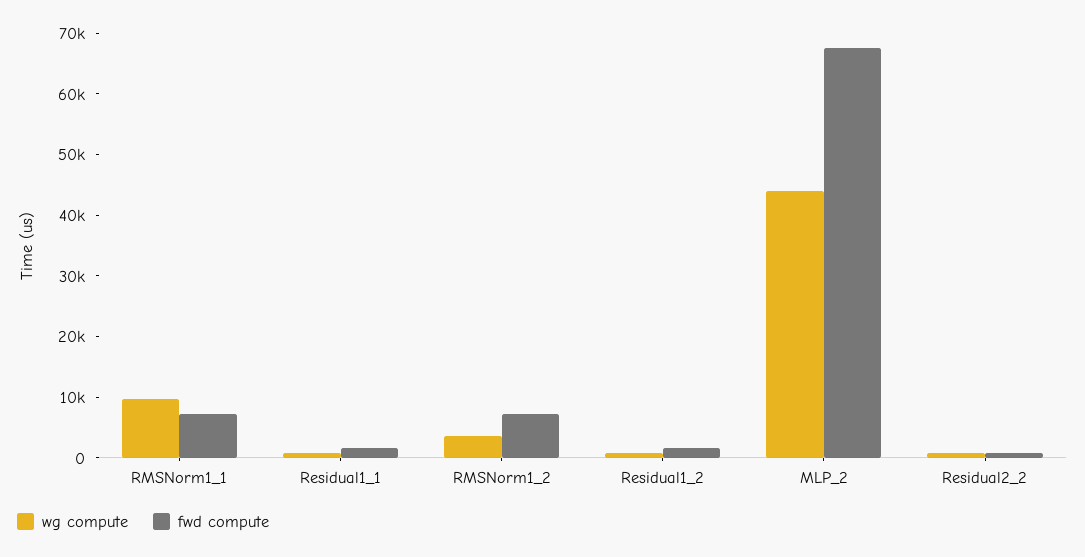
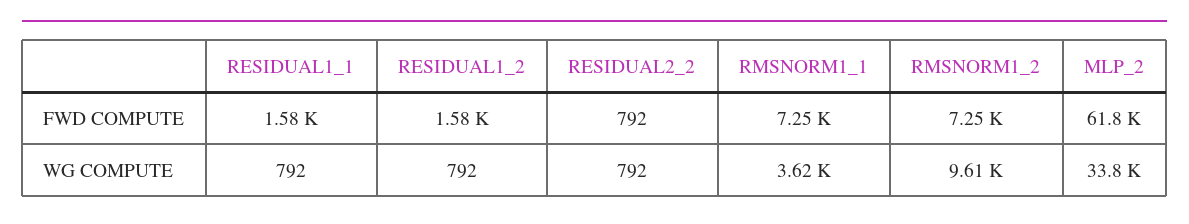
wg compute, RMSNorm1_1: 10000 -> 3620
wg compute, RMSNorm1_2: 4000 -> 9610
wg compute, MLP_2: 44000 -> 33800
fwd compute, MLP_2: 68000 -> 61800

